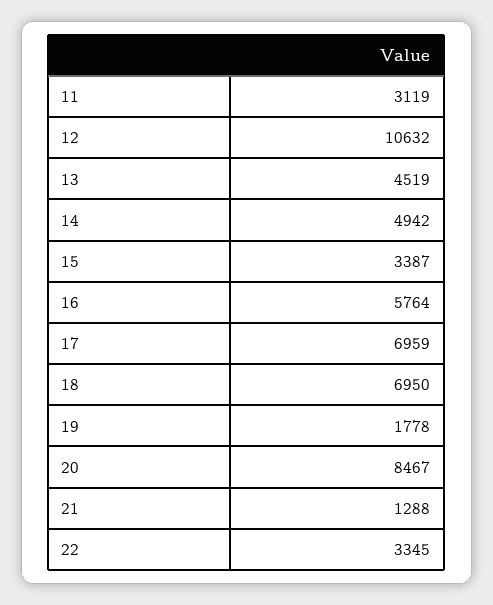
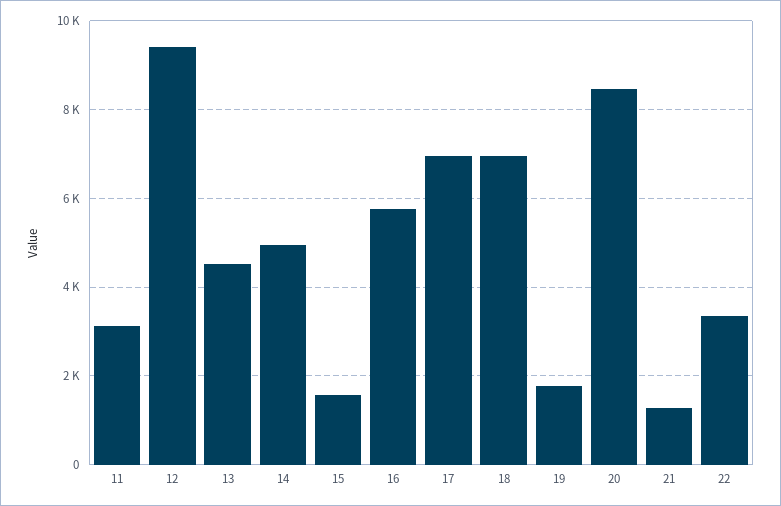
12: 10632 -> 9400
15: 3387 -> 1600

